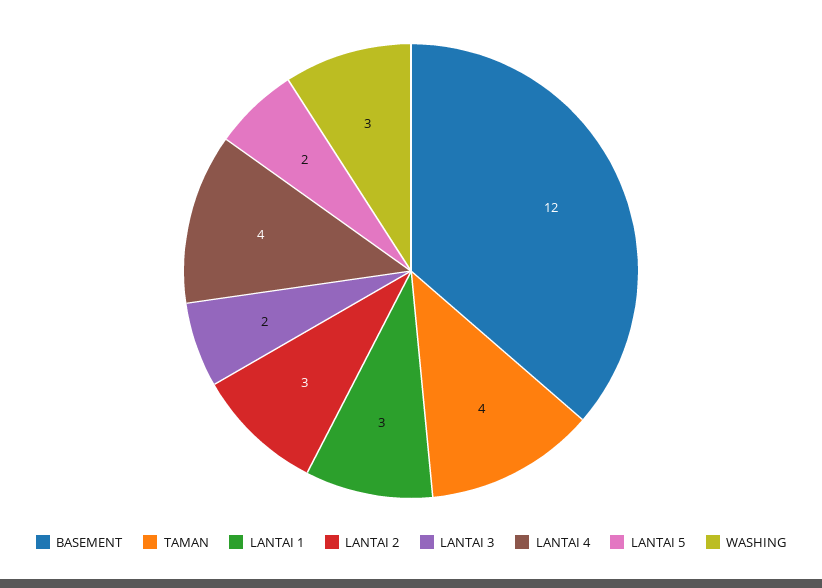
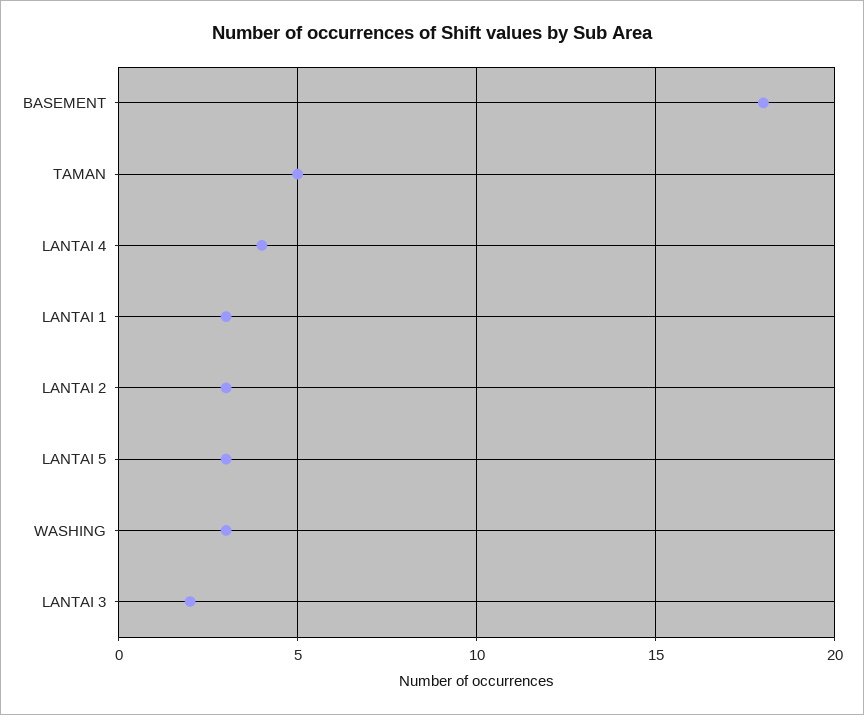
BASEMENT: 12 -> 18
TAMAN: 4 -> 5
LANTAI 5: 2 -> 3

